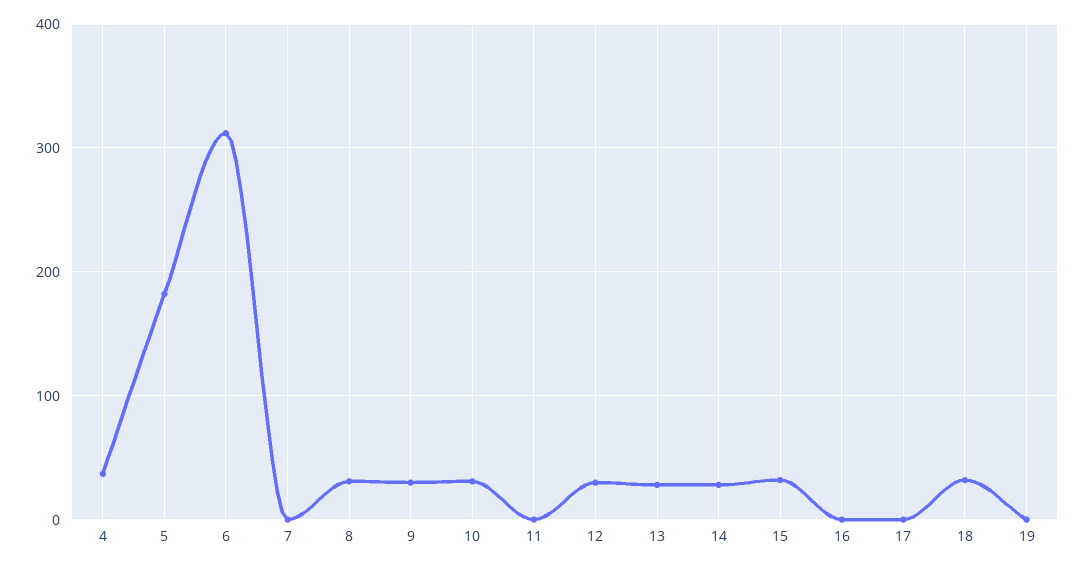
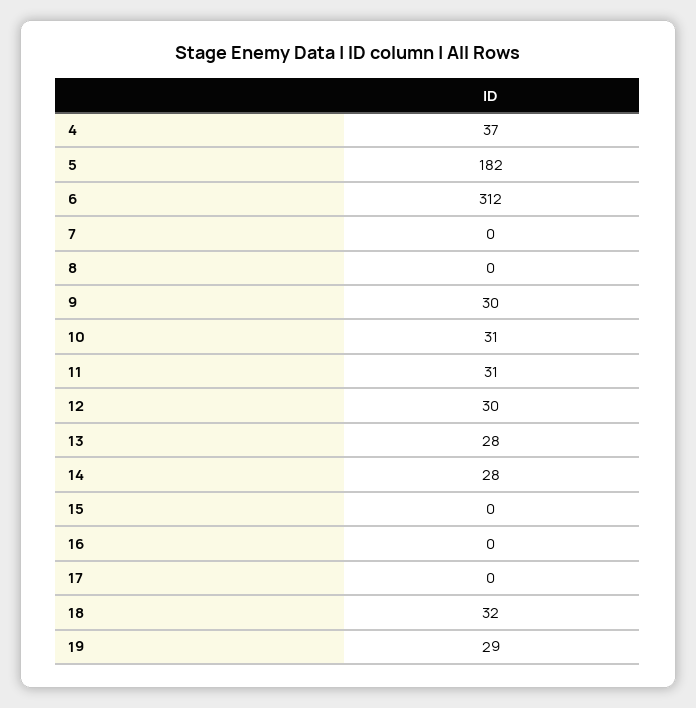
8: 30 -> 0
11: 0 -> 31
15: 30 -> 0
19: 0 -> 29

